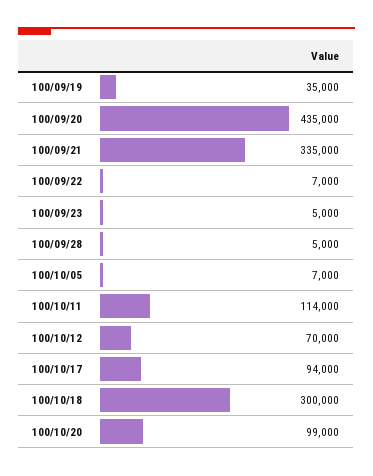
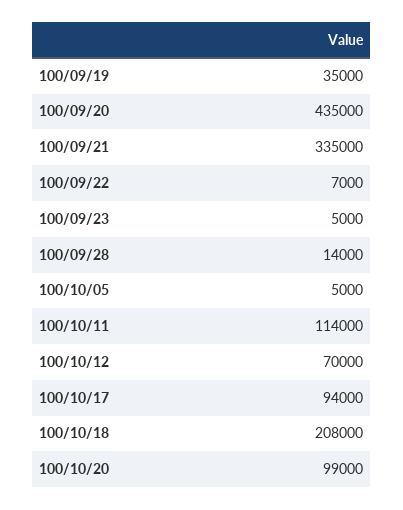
100/09/28: 5000 -> 14000
100/10/05: 7000 -> 5000
100/10/18: 300000 -> 208000

